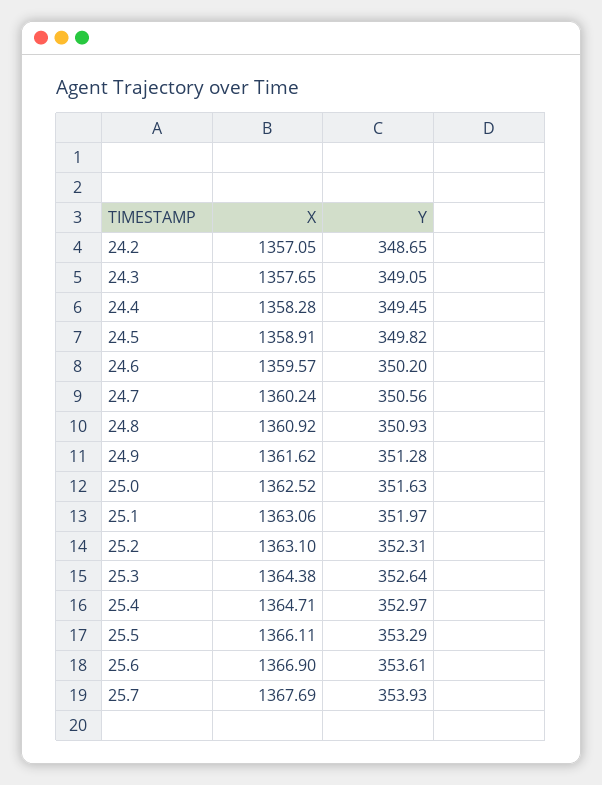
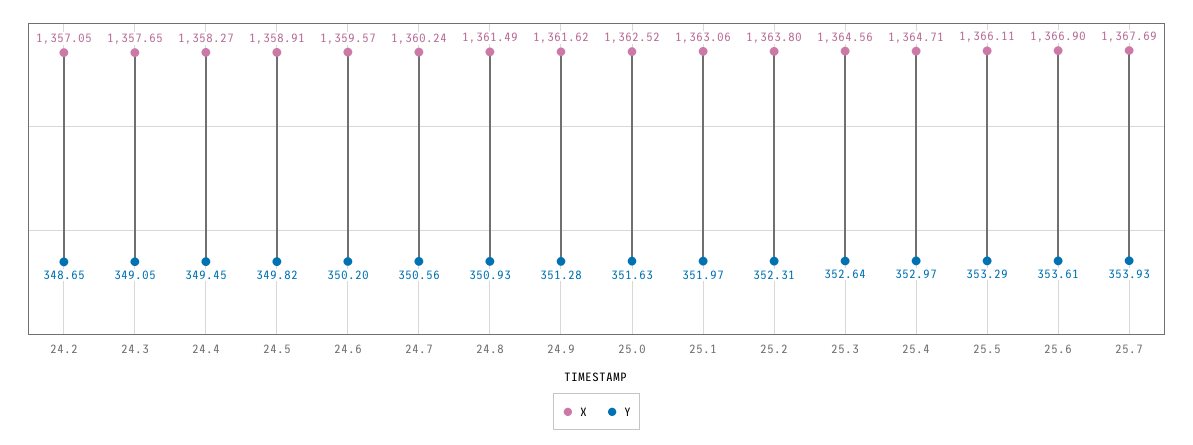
X, 24.4: 1358.28 -> 1358.27
X, 24.8: 1360.92 -> 1361.49
X, 25.2: 1363.1 -> 1363.8
X, 25.3: 1364.38 -> 1364.56

